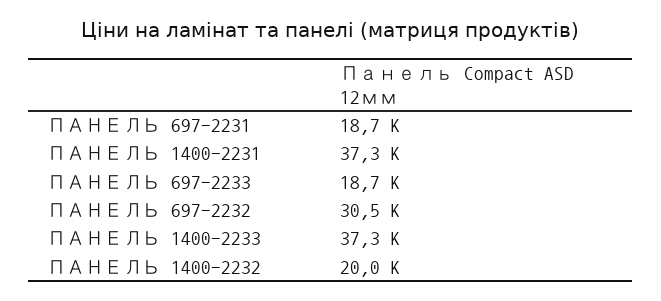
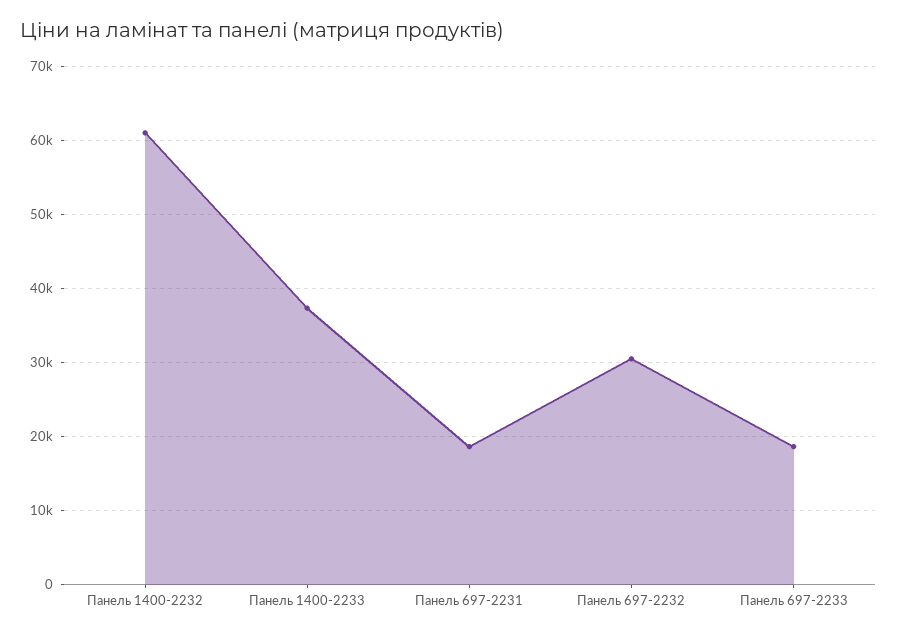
ПАНЕЛЬ 1400-2231: 37300 -> none
ПАНЕЛЬ 1400-2232: 20000 -> 61000

